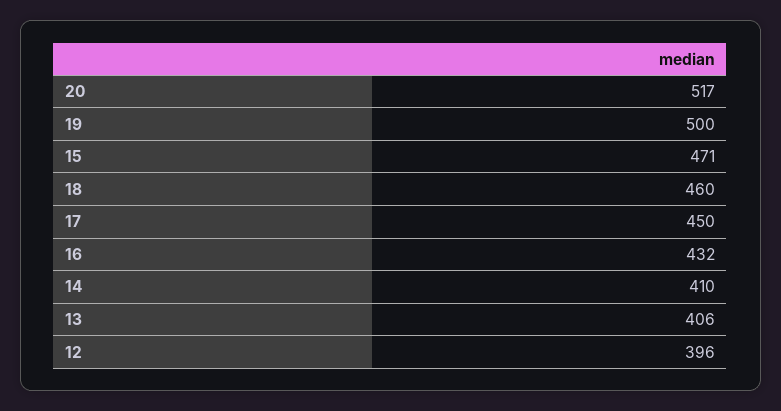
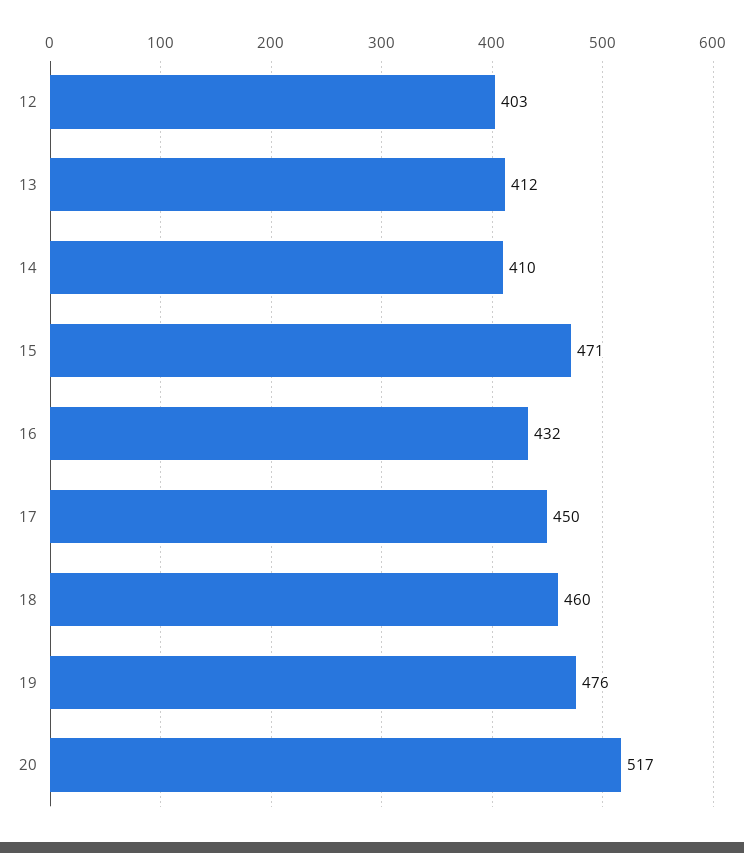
19: 500 -> 476
13: 406 -> 412
12: 396 -> 403

